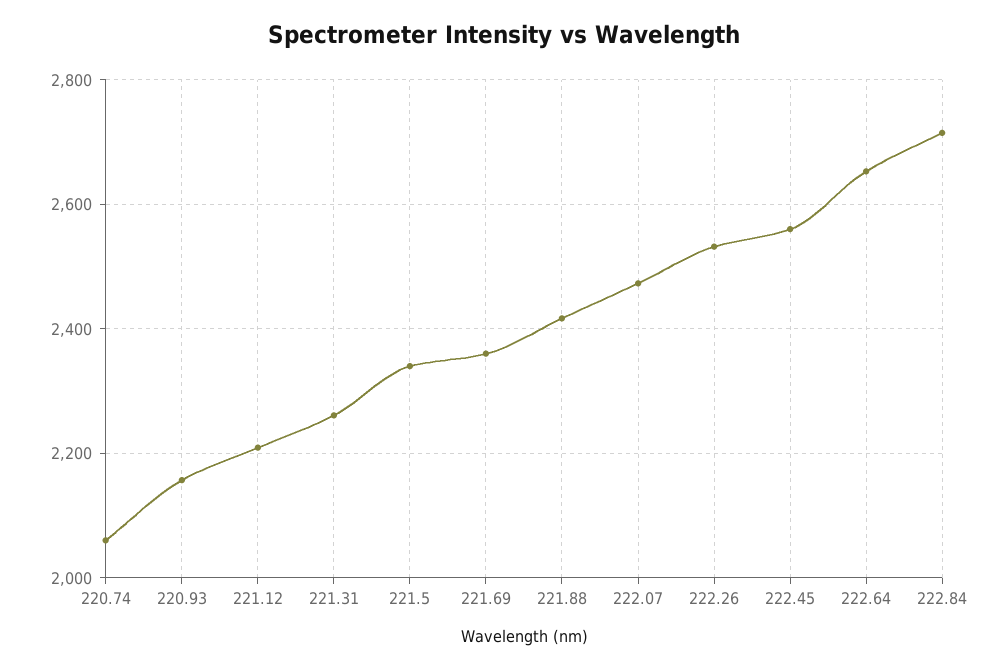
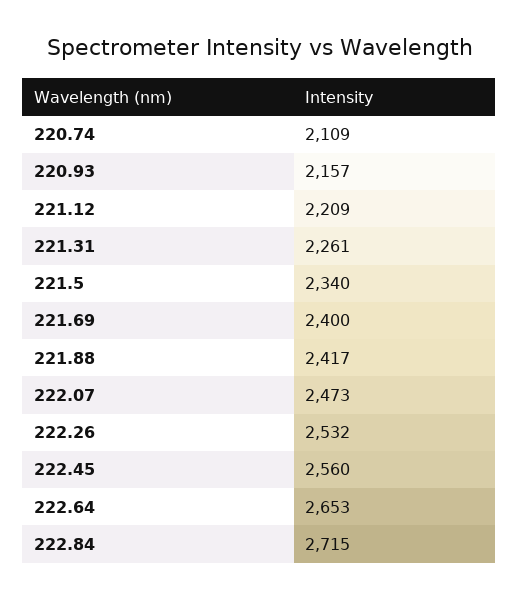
220.74: 2060 -> 2109
221.69: 2360 -> 2400

